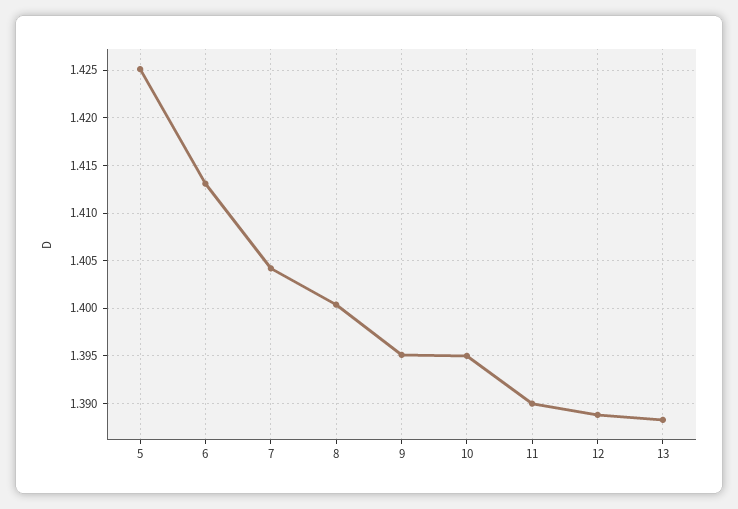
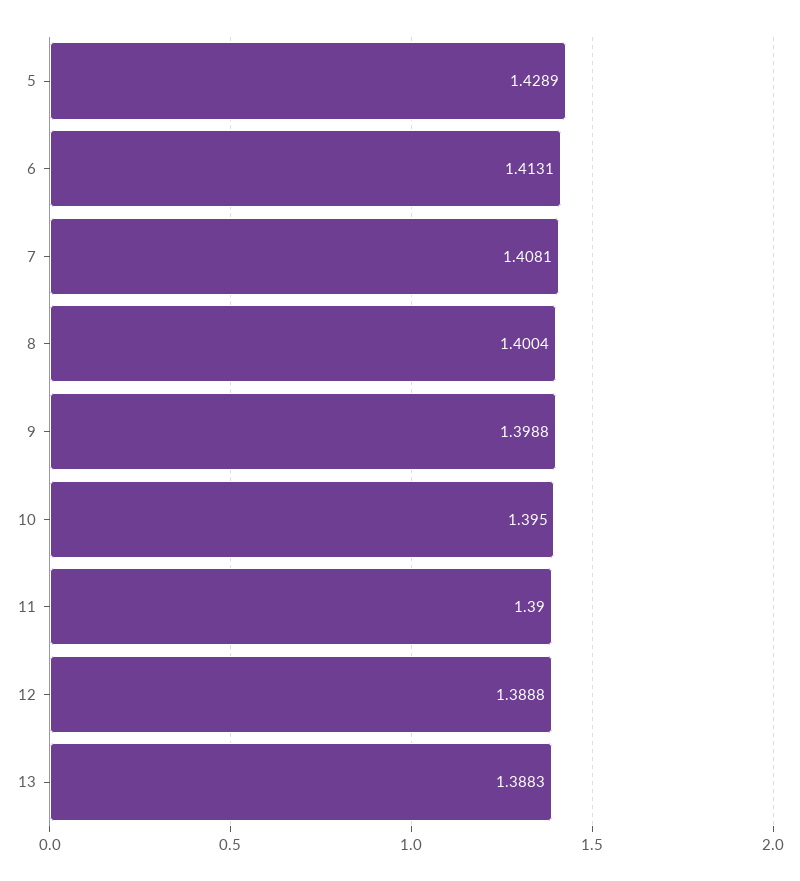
5: 1.425 -> 1.4289
7: 1.404 -> 1.4081
9: 1.395 -> 1.3988

